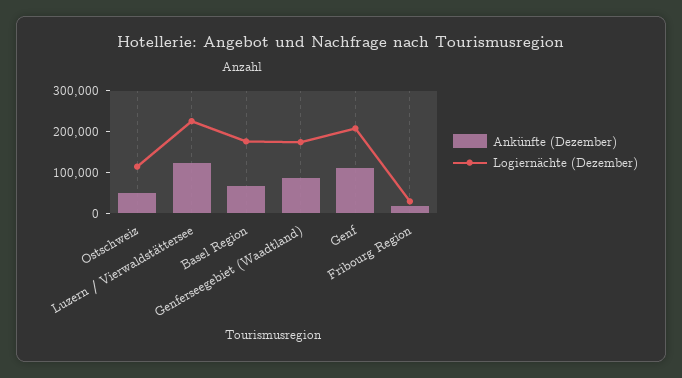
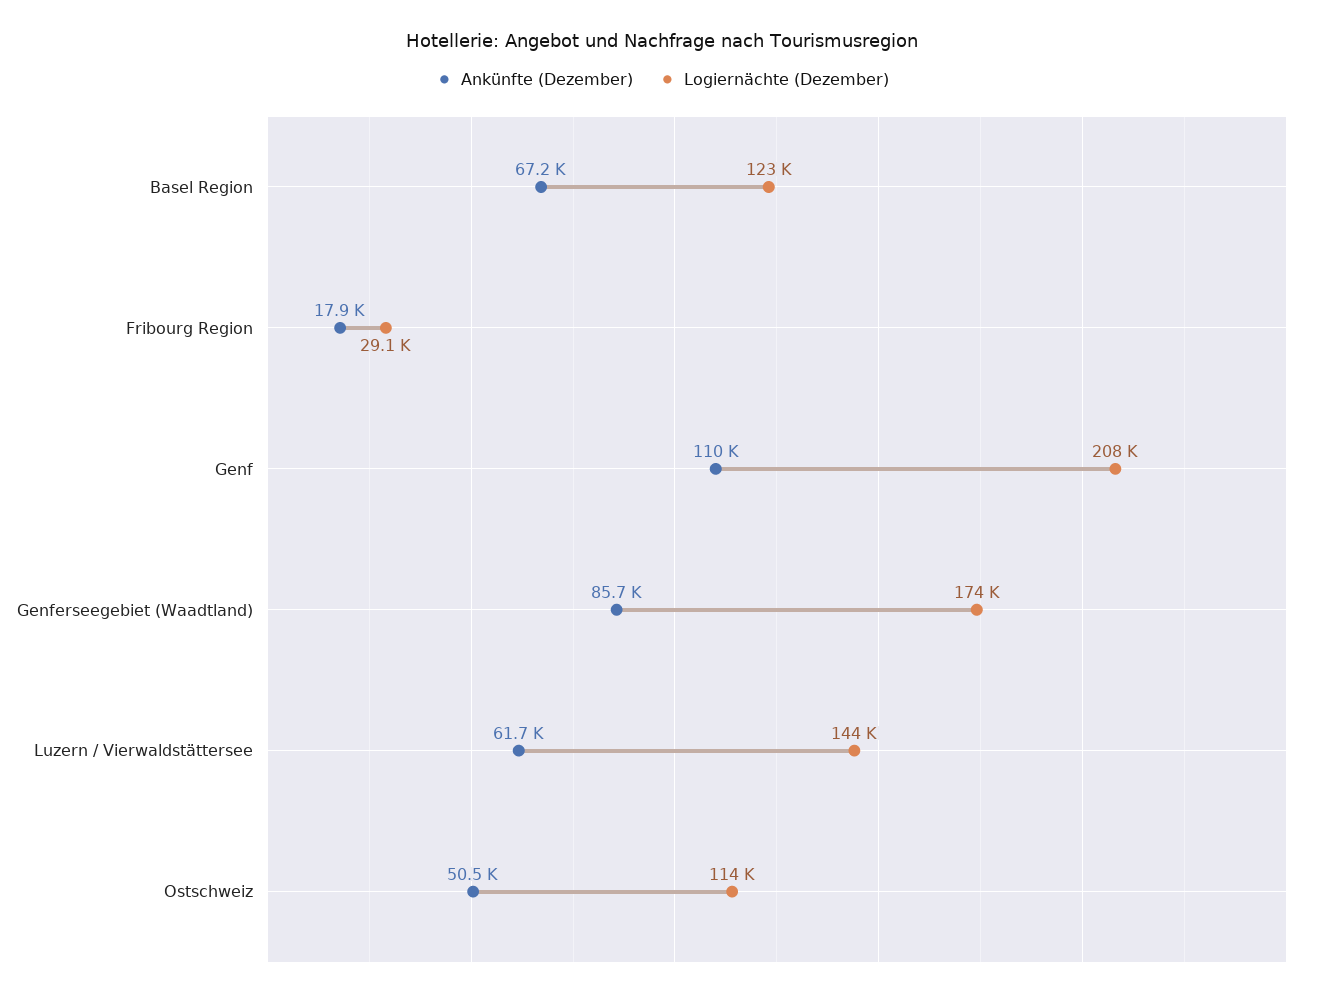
Ankünfte (Dezember), Luzern / Vierwaldstättersee: 120000 -> 61700
Logiernächte (Dezember), Luzern / Vierwaldstättersee: 220000 -> 144000
Logiernächte (Dezember), Basel Region: 180000 -> 123000

